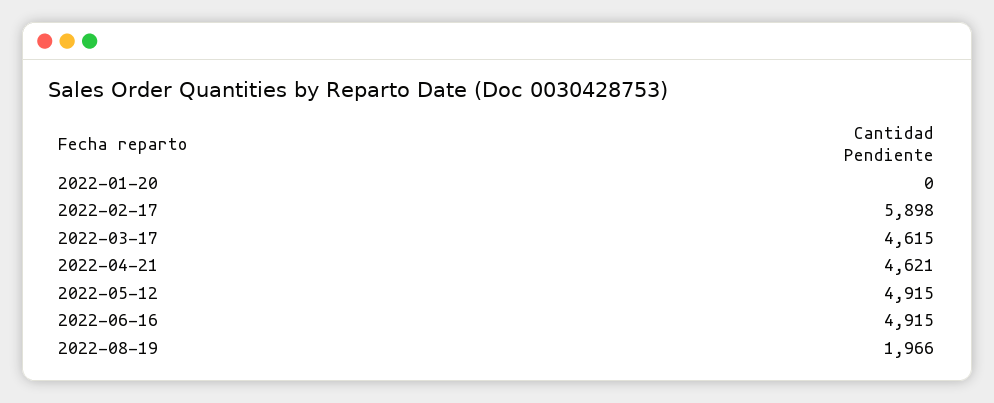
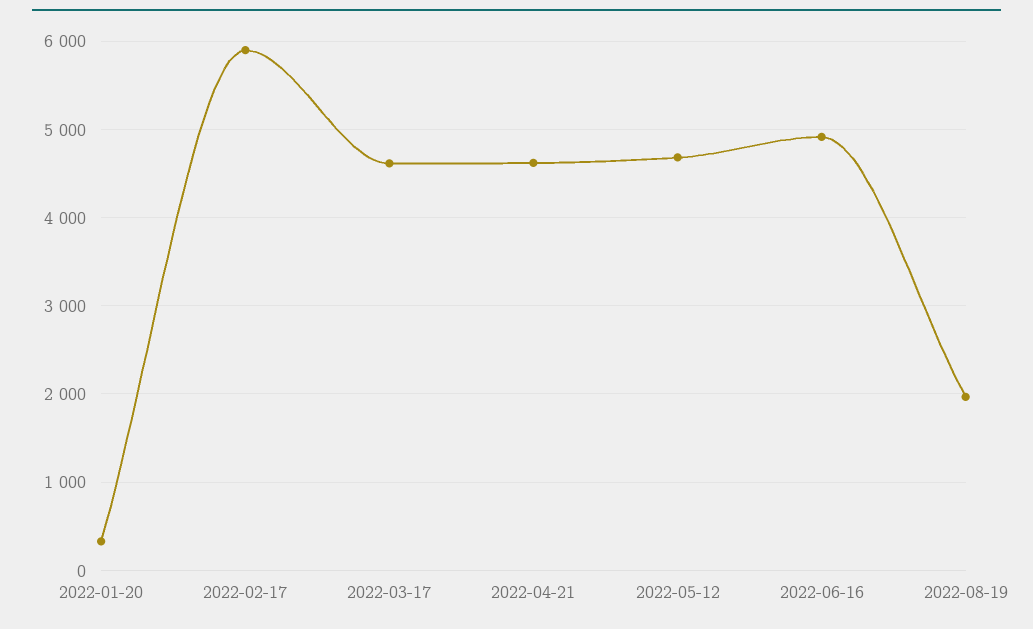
2022-01-20: 0 -> 300
2022-05-12: 4915 -> 4700

